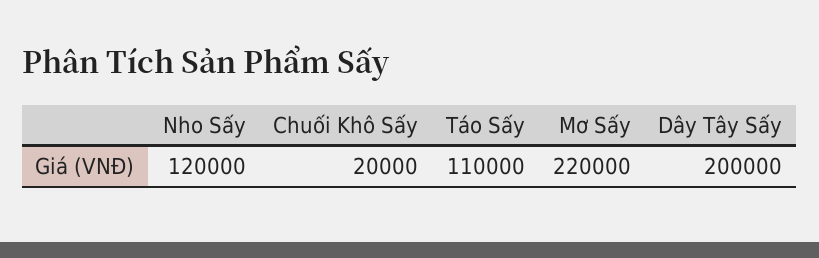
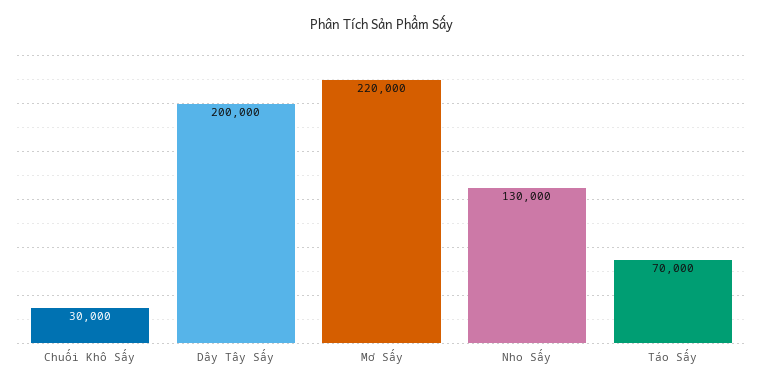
Nho Sấy: 120000 -> 130000
Chuối Khô Sấy: 20000 -> 30000
Táo Sấy: 110000 -> 70000

